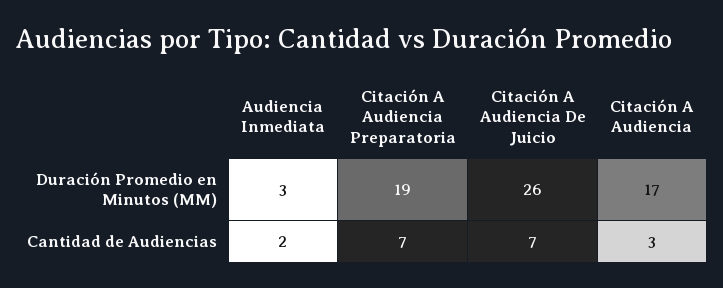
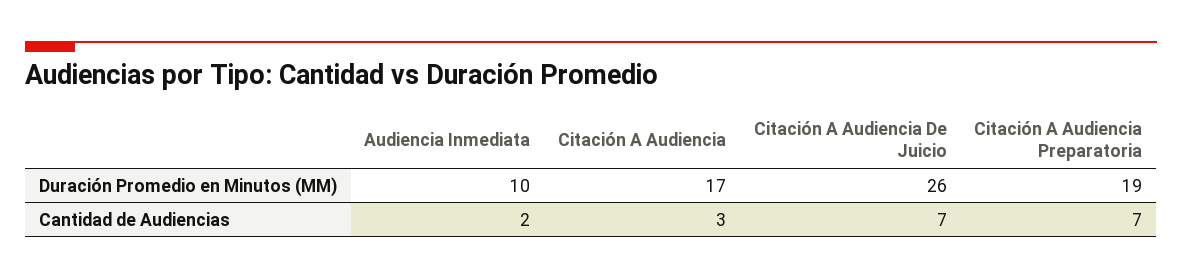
Audiencia Inmediata, Duración Promedio en Minutos (MM): 3 -> 10

